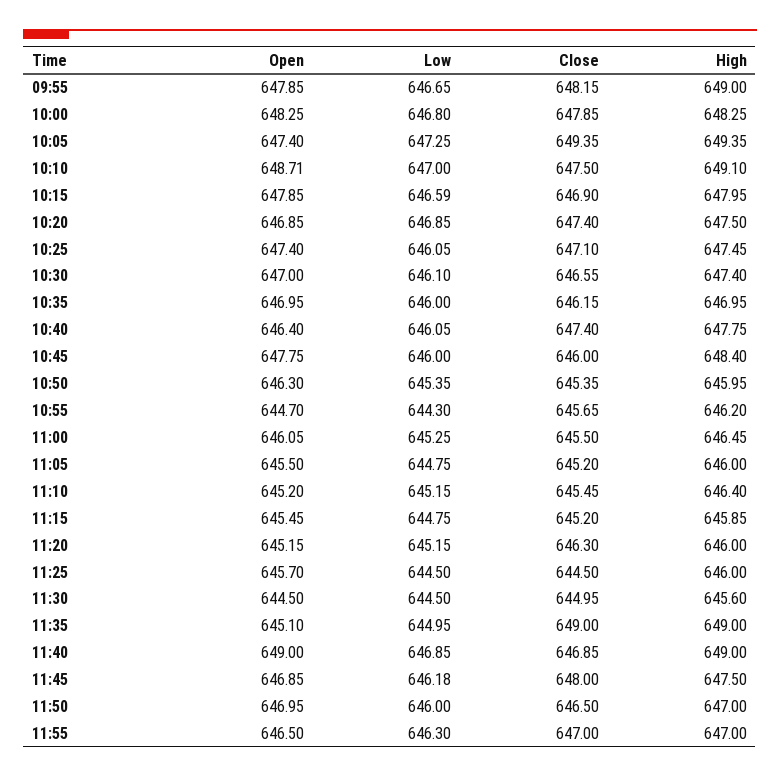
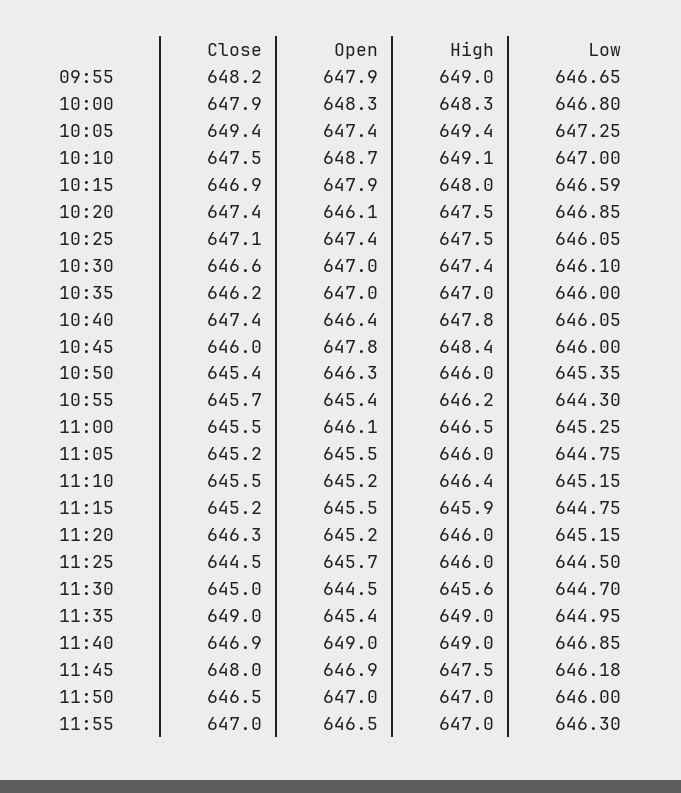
Open, 10:20: 646.85 -> 646.1
Open, 10:55: 644.7 -> 645.4
Low, 11:30: 644.5 -> 644.7
Open, 11:35: 645.1 -> 645.4

